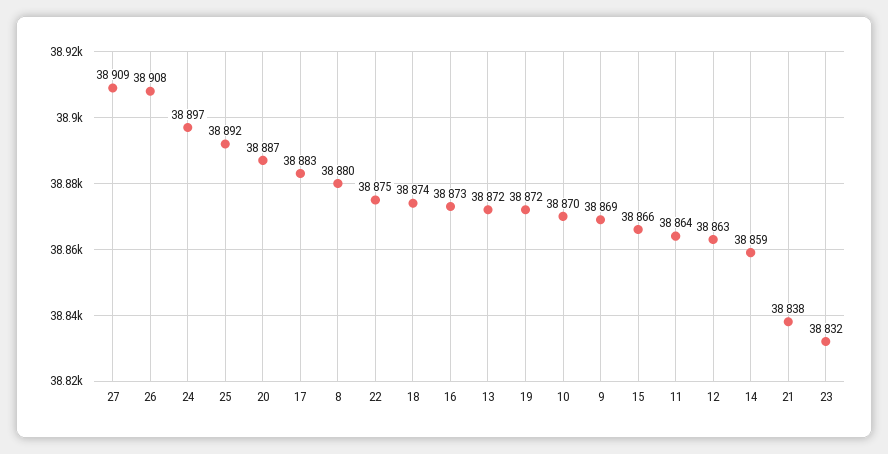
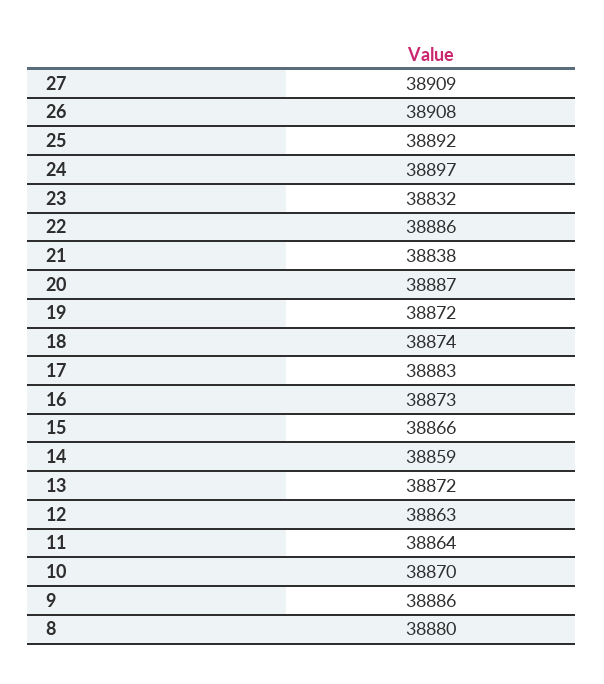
22: 38875 -> 38886
9: 38869 -> 38886

